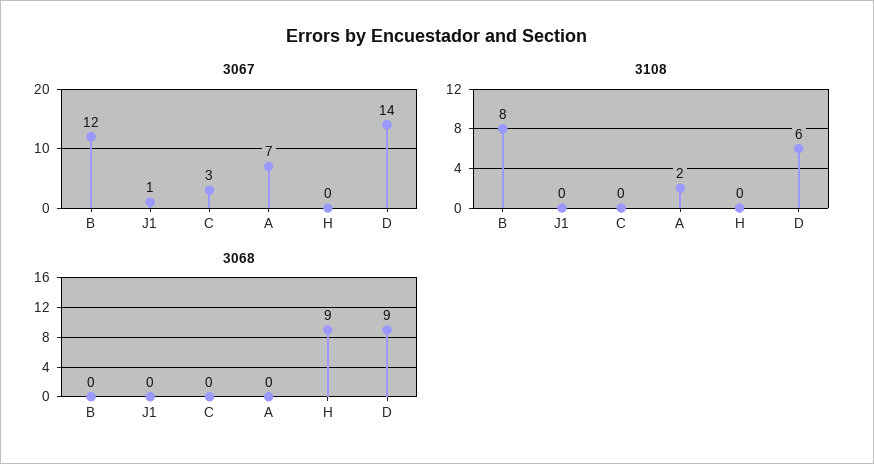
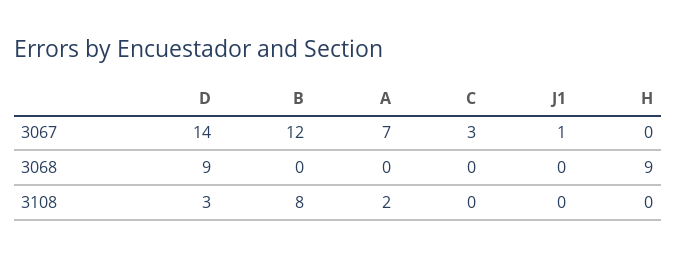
3108, D: 6 -> 3

